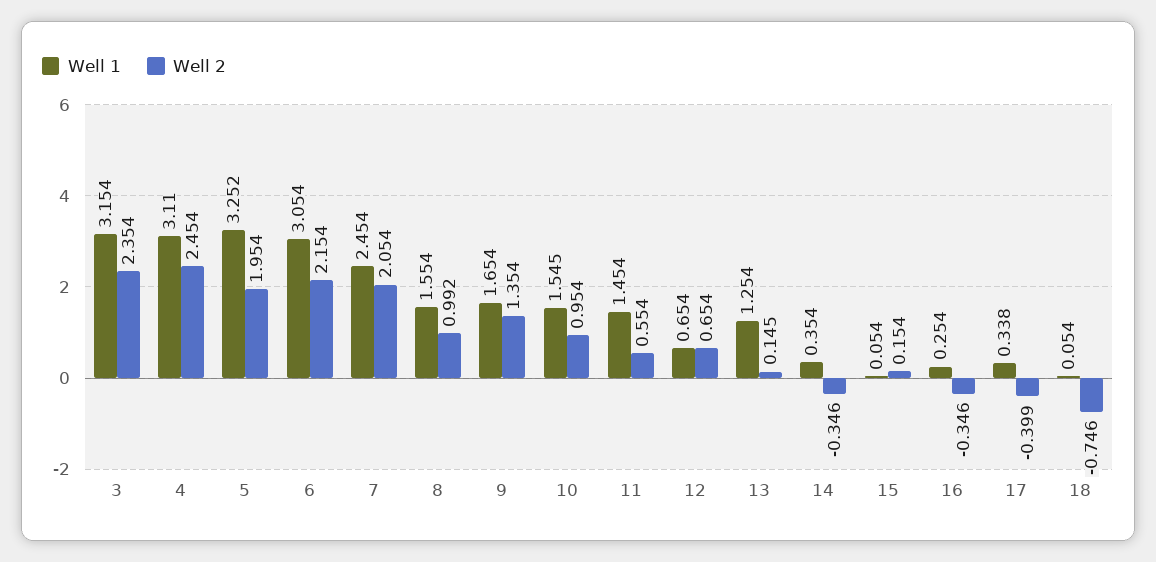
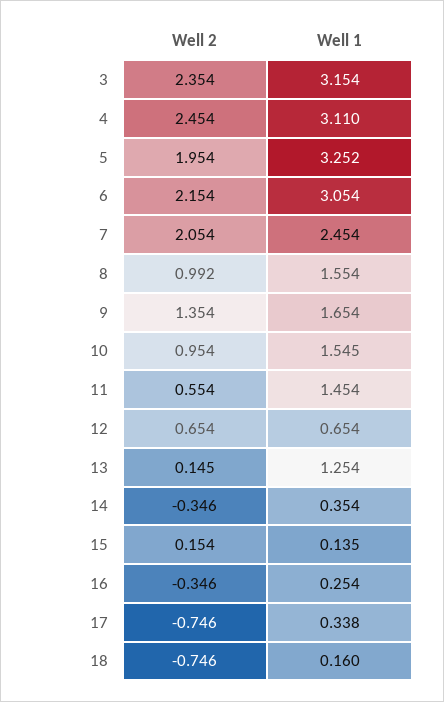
Well 1, 15: 0.054 -> 0.135
Well 2, 17: -0.399 -> -0.746
Well 1, 18: 0.054 -> 0.16

